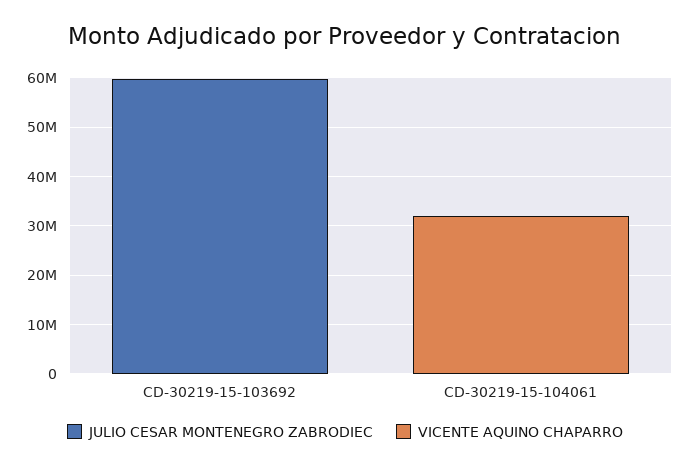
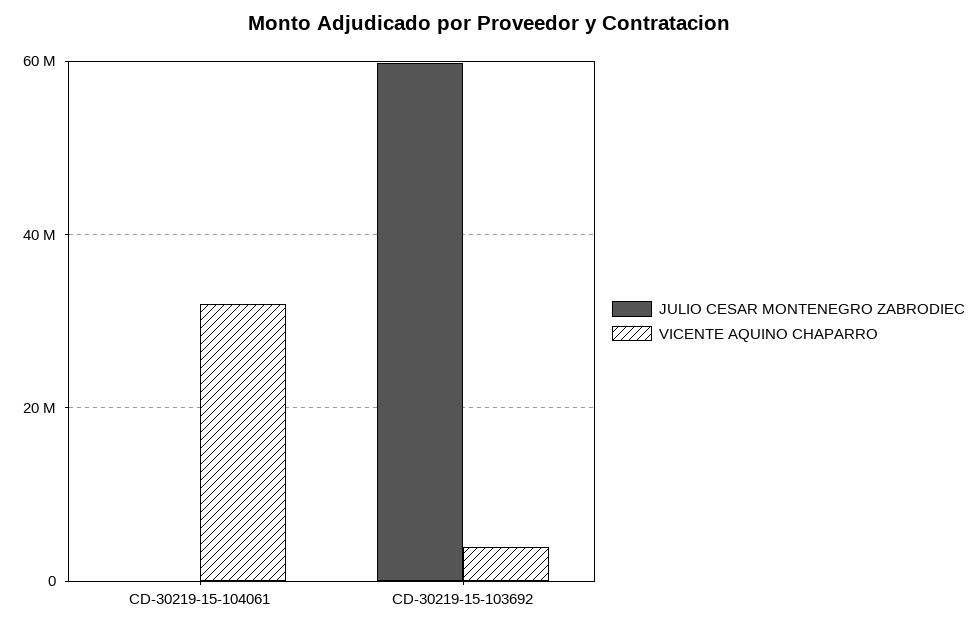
VICENTE AQUINO CHAPARRO, CD-30219-15-103692: 0 -> 4000000

